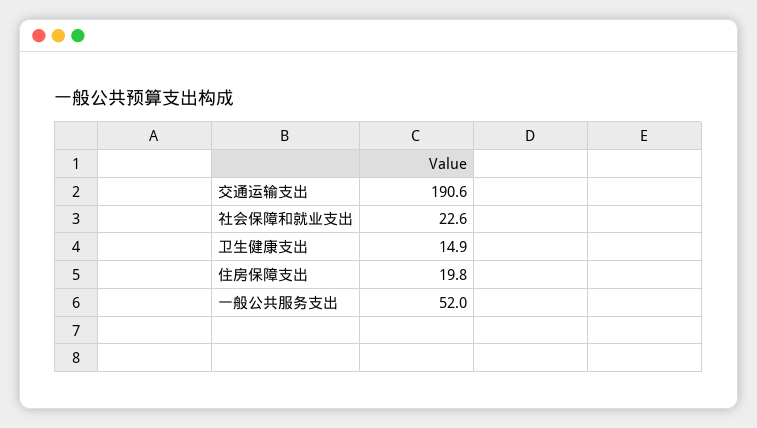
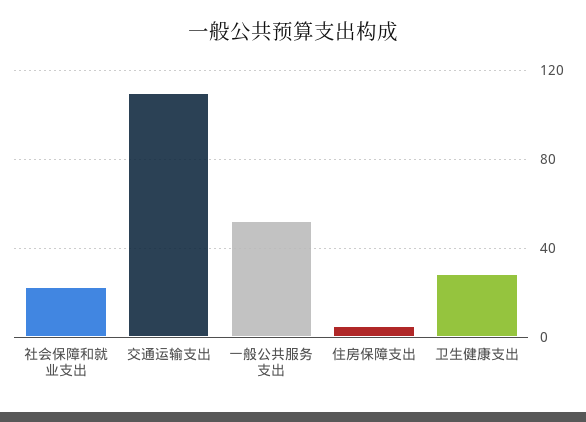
交通运输支出: 190.6 -> 110
卫生健康支出: 14.9 -> 30
住房保障支出: 19.8 -> 5

